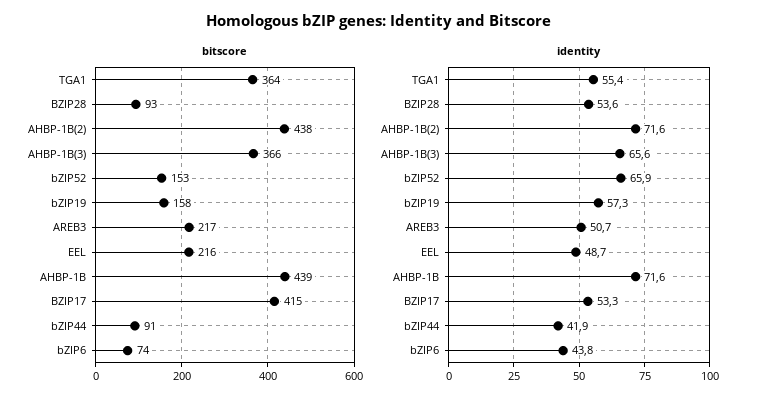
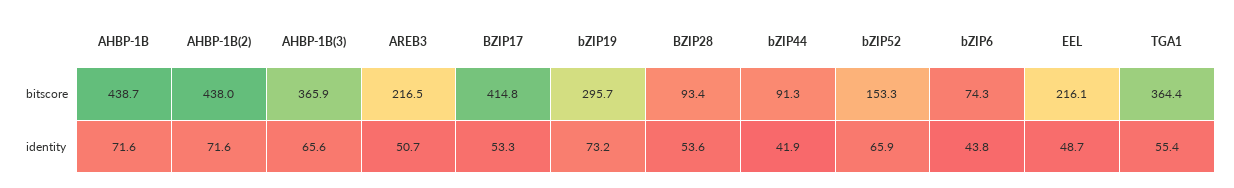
bitscore, bZIP19: 158 -> 295.7
identity, bZIP19: 57.3 -> 73.2

